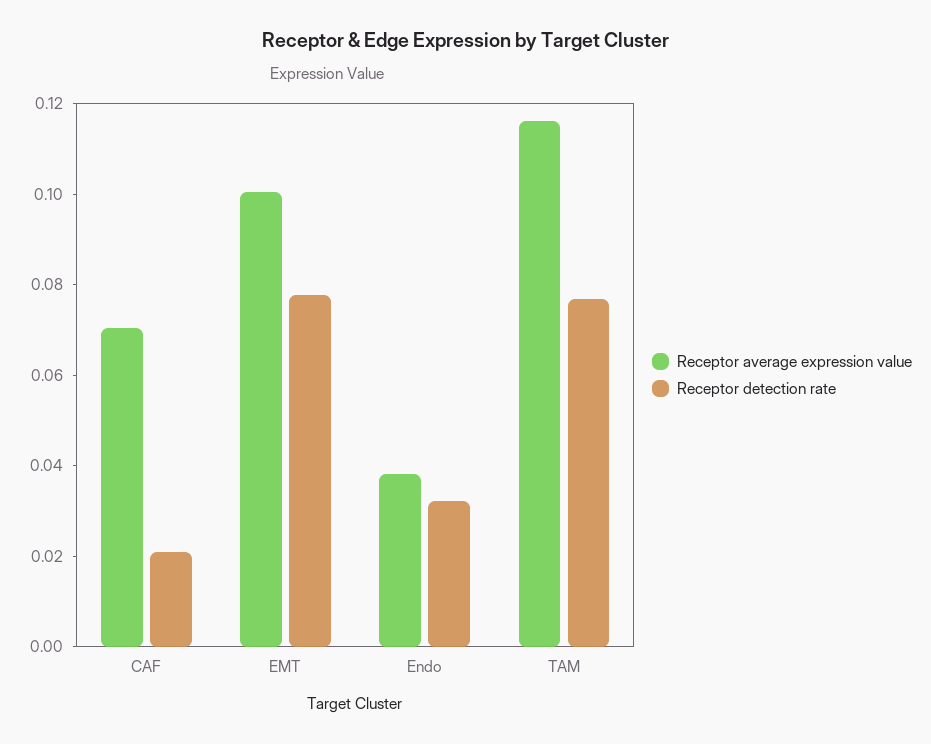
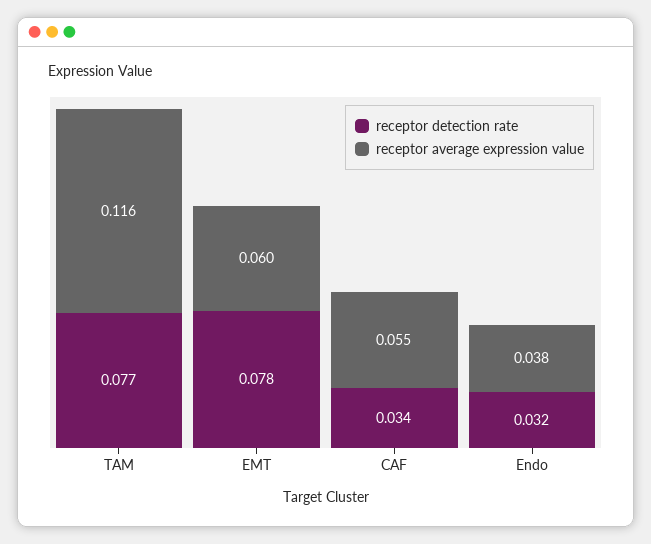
Receptor average expression value, CAF: 0.07 -> 0.055
Receptor detection rate, CAF: 0.02 -> 0.034
Receptor average expression value, EMT: 0.1 -> 0.06

